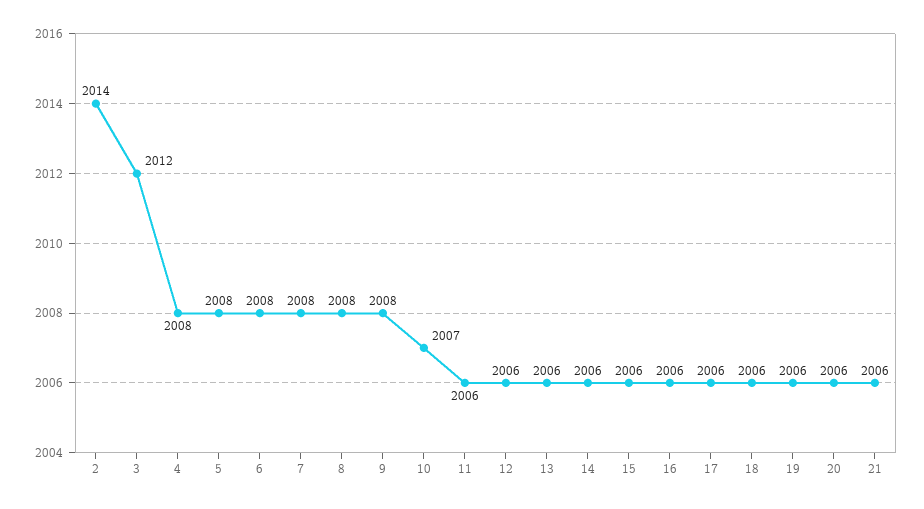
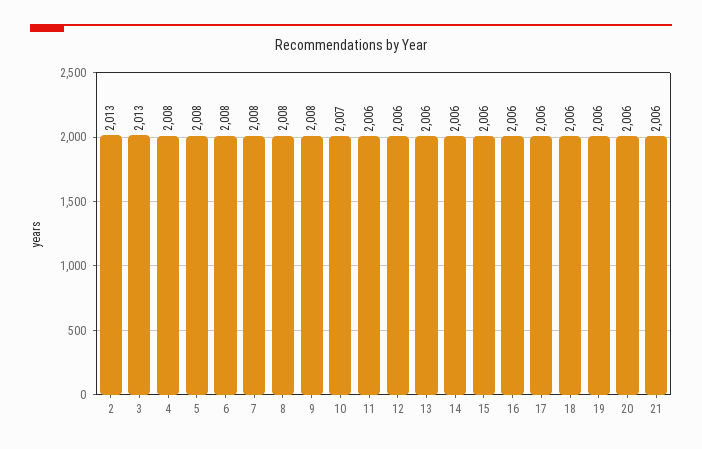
2: 2014 -> 2013
3: 2012 -> 2013

